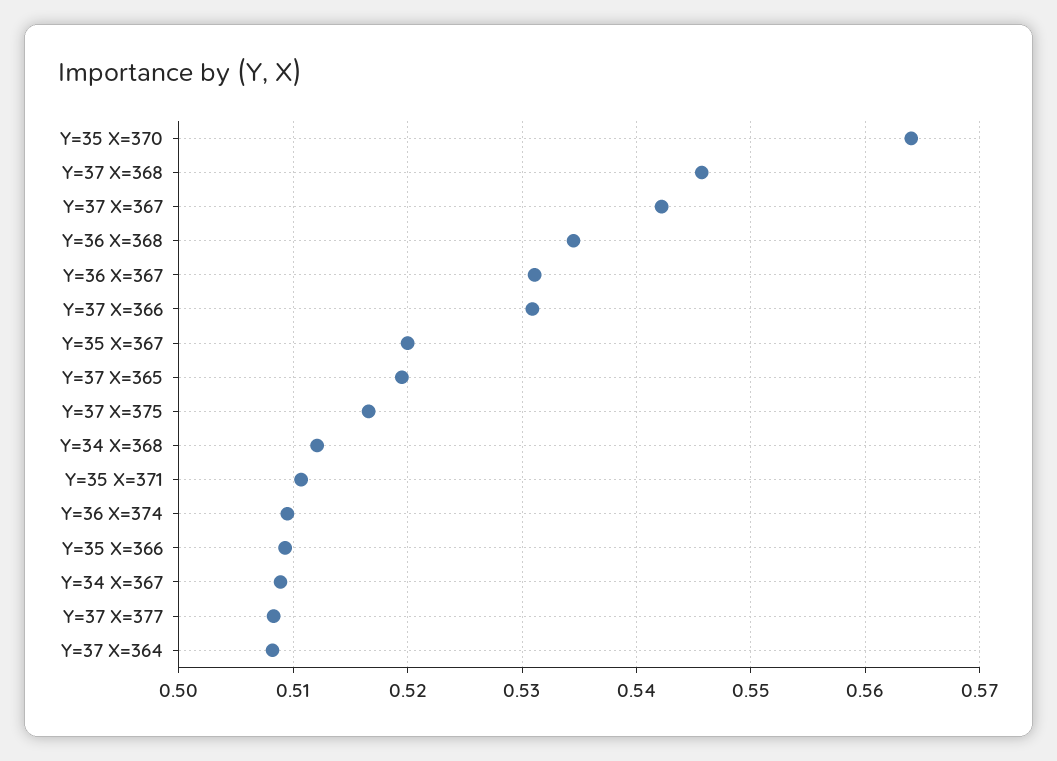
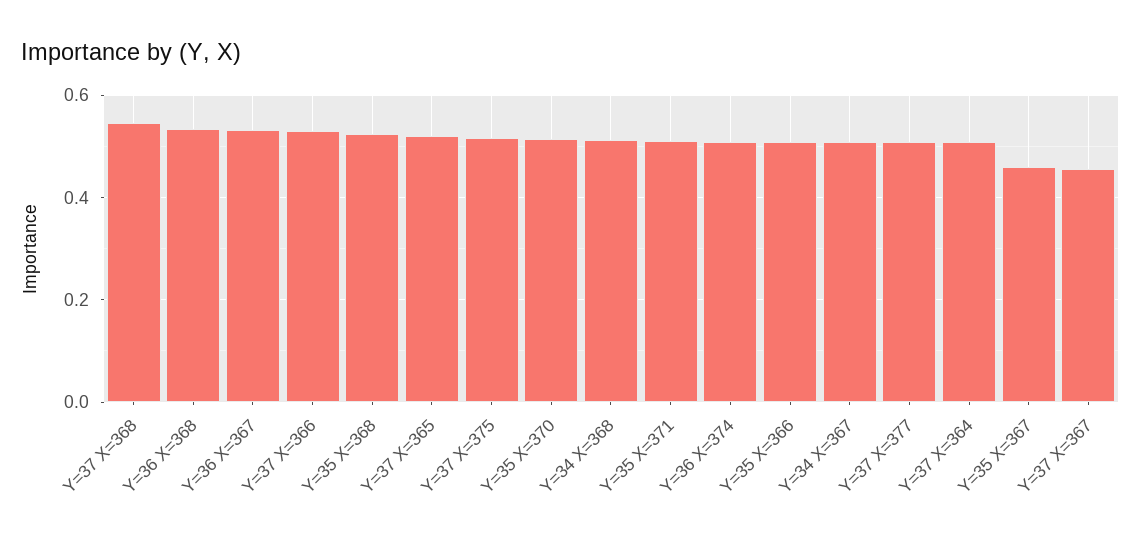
Y=35 X=370: 0.564 -> 0.52
Y=37 X=367: 0.542 -> 0.46
Y=35 X=367: 0.52 -> 0.46
Y=35 X=368: none -> 0.52

